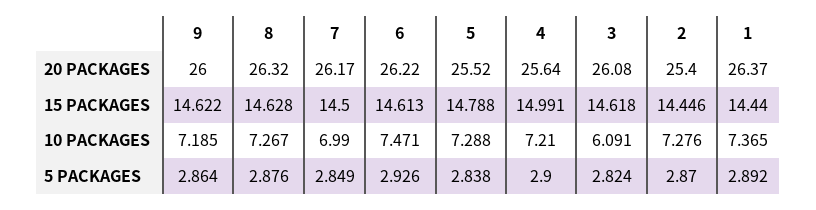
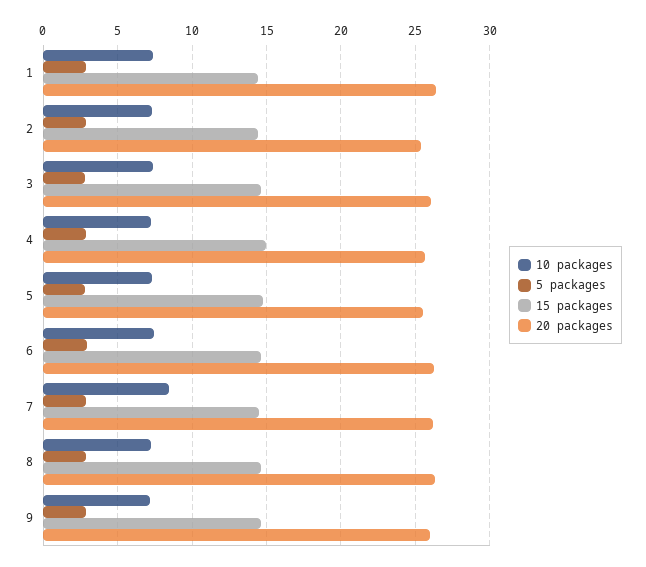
10 PACKAGES, 7: 6.99 -> 8.5
10 PACKAGES, 3: 6.091 -> 7.5

